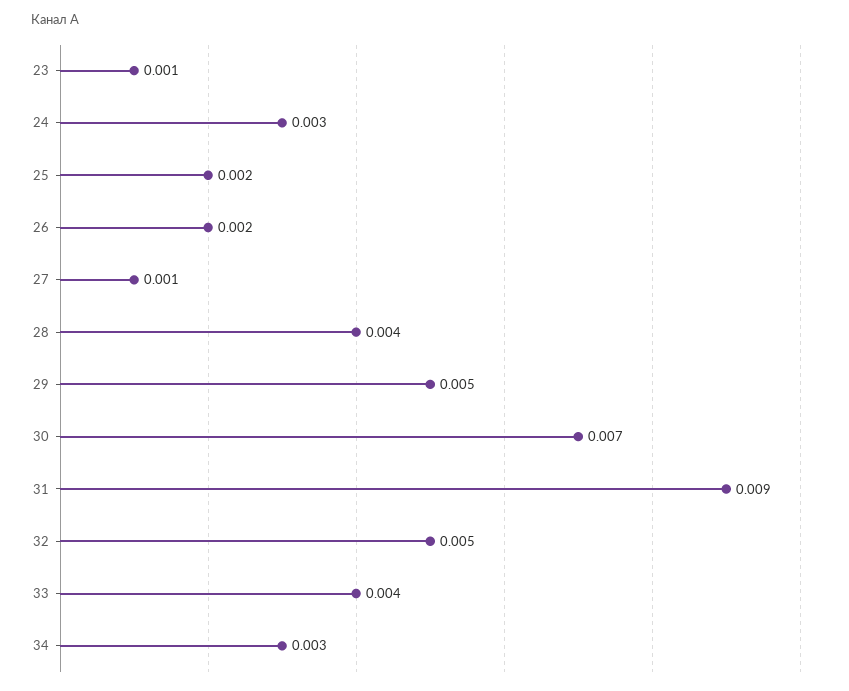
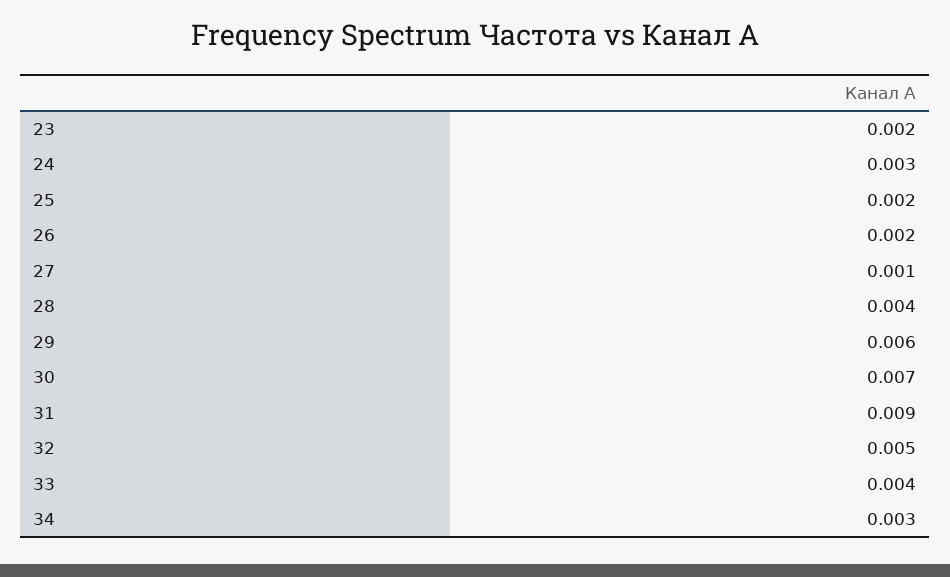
23: 0.001 -> 0.002
29: 0.005 -> 0.006

